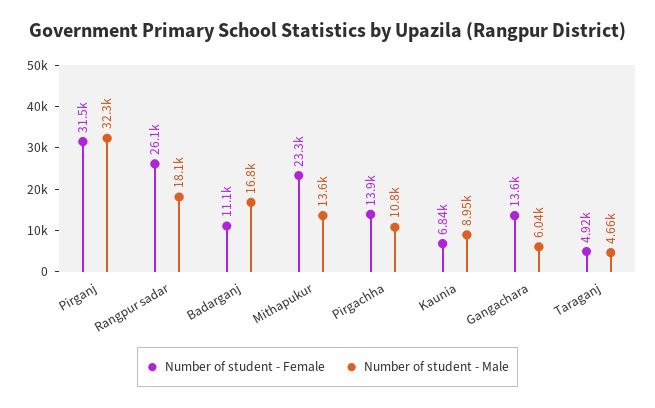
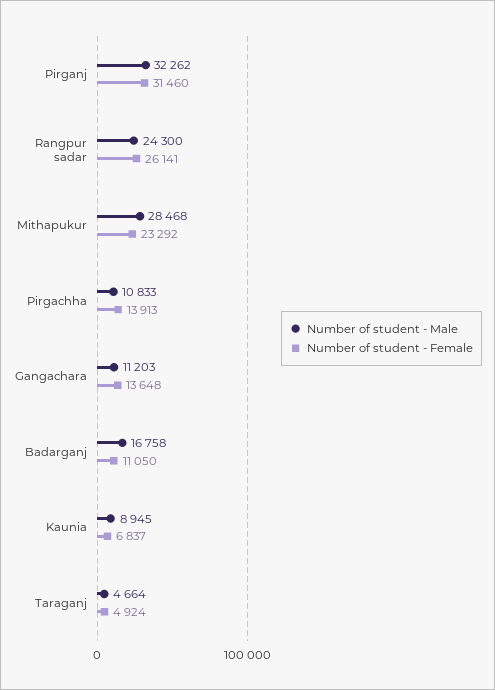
Number of student - Male, Rangpur sadar: 18100 -> 24300
Number of student - Male, Mithapukur: 13600 -> 28468
Number of student - Male, Gangachara: 6040 -> 11203

